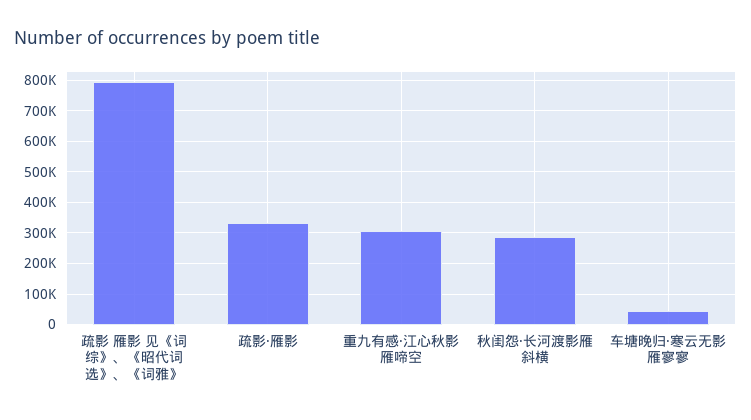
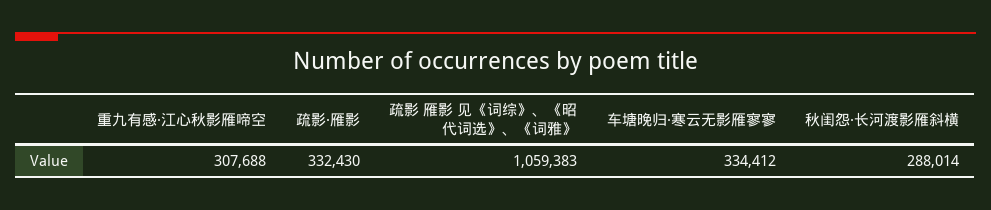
疏影 雁影 见《词综》、《昭代词选》、《词雅》: 800000 -> 1059383
车塘晚归·寒云无影雁寥寥: 40000 -> 334412

